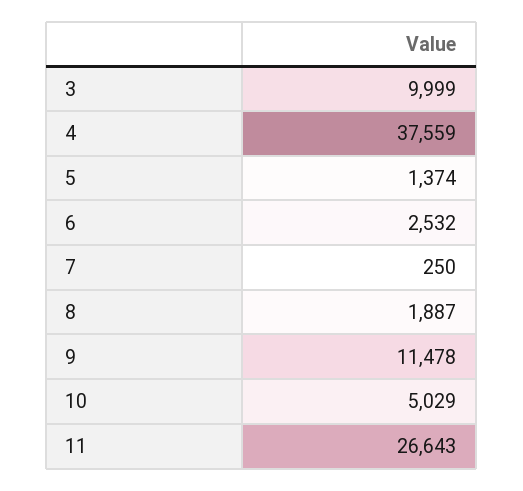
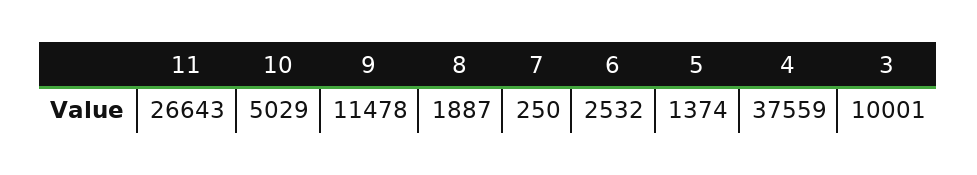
3: 9999 -> 10001

